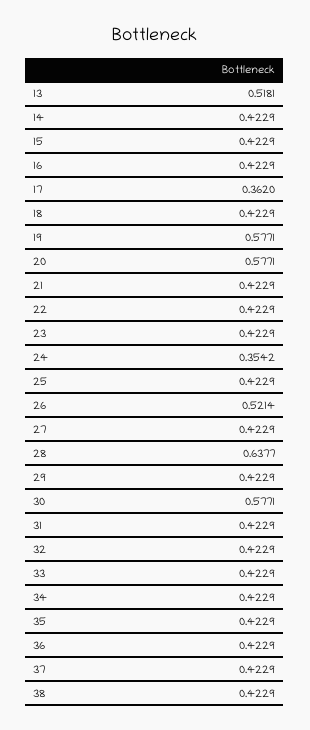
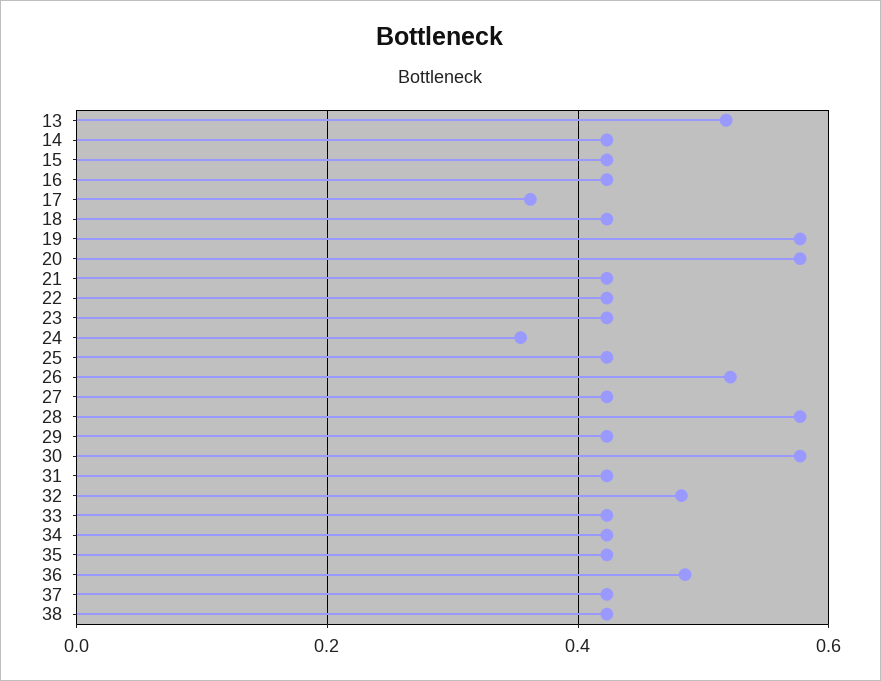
28: 0.6377 -> 0.58
32: 0.4229 -> 0.48
36: 0.4229 -> 0.48

